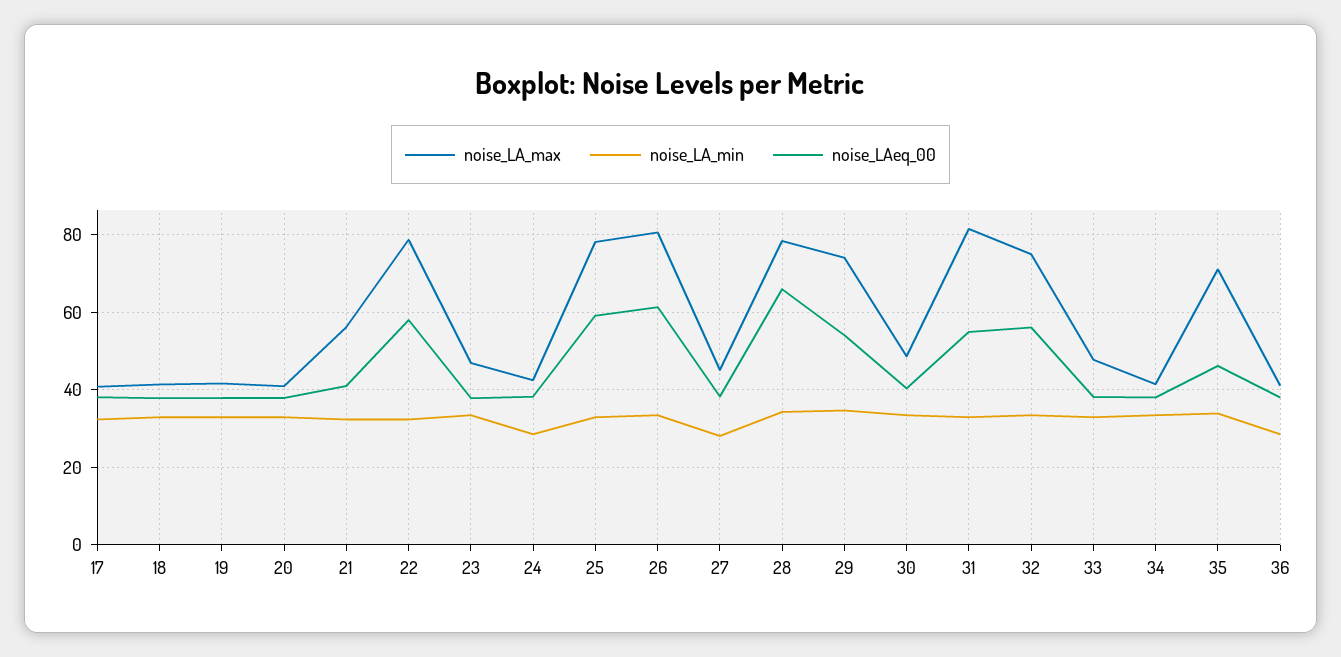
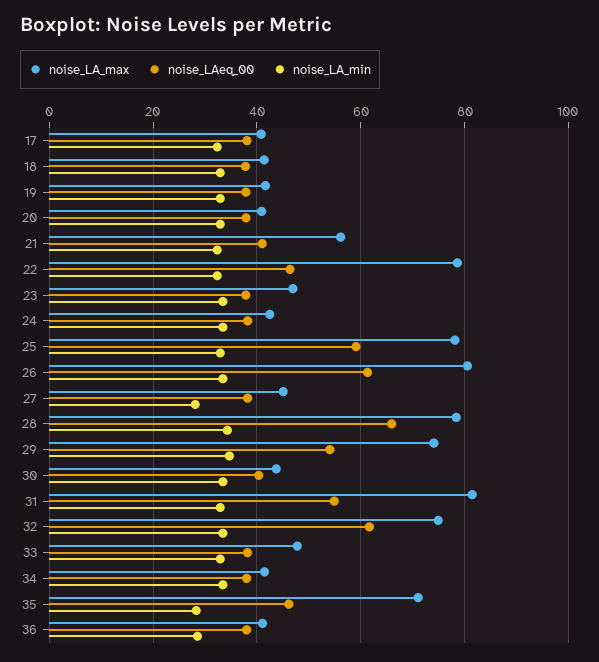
noise_LAeq_00, 22: 58 -> 46
noise_LA_min, 24: 28 -> 34
noise_LA_max, 30: 48 -> 44
noise_LAeq_00, 32: 56 -> 62
noise_LA_min, 35: 34 -> 28

